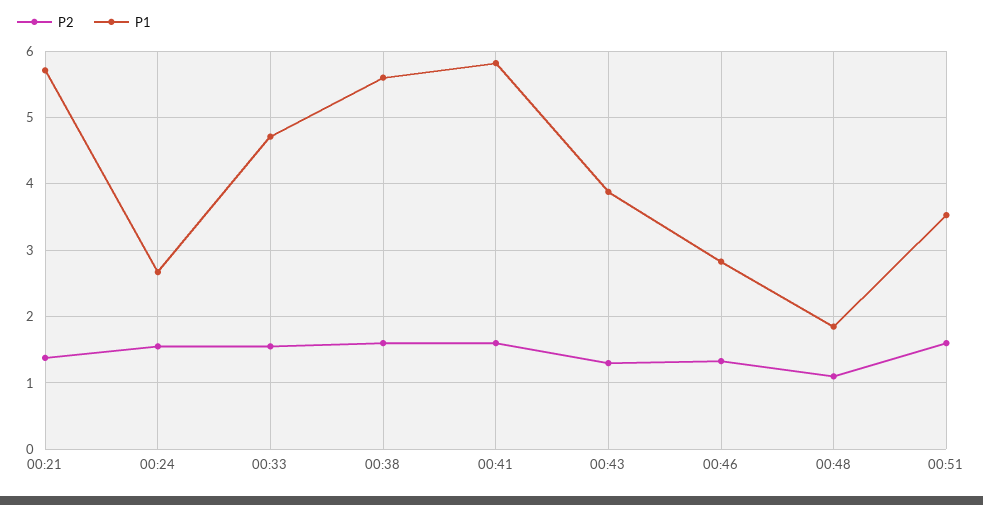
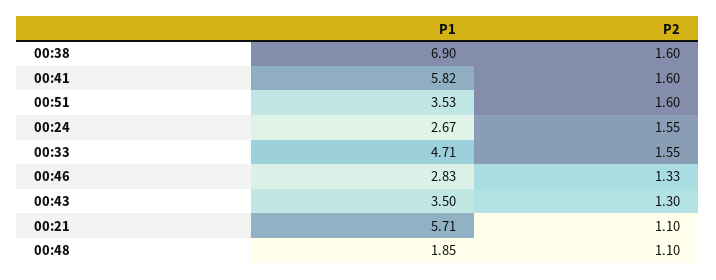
P2, 00:21: 1.4 -> 1.1
P1, 00:38: 5.6 -> 6.9
P1, 00:43: 3.9 -> 3.5

